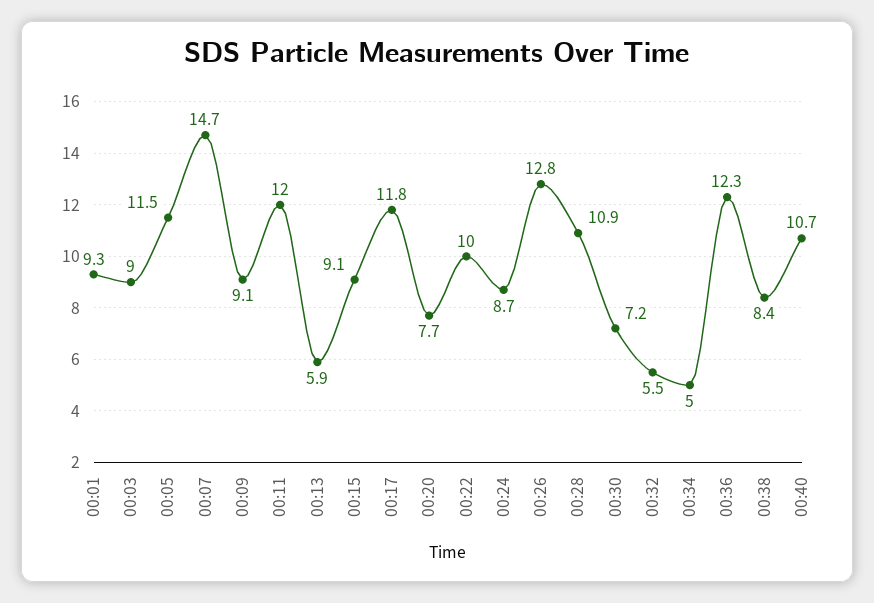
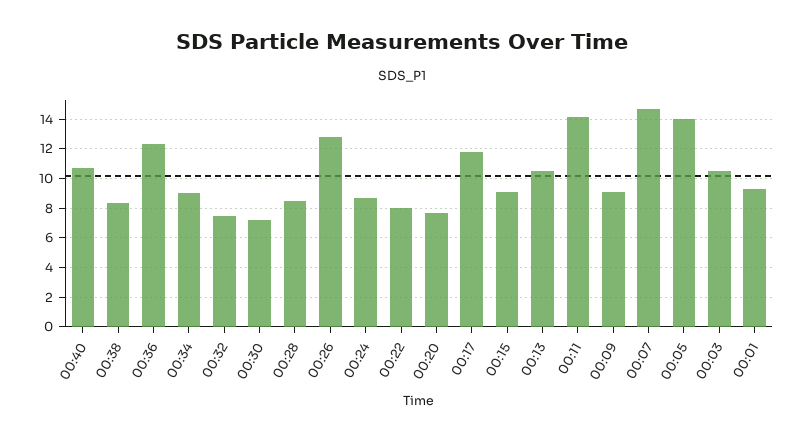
00:03: 9 -> 10.5
00:05: 11.5 -> 14
00:11: 12 -> 14
00:13: 5.9 -> 10.5
00:22: 10 -> 8
00:28: 10.9 -> 8.5
00:32: 5.5 -> 7.5
00:34: 5 -> 9

